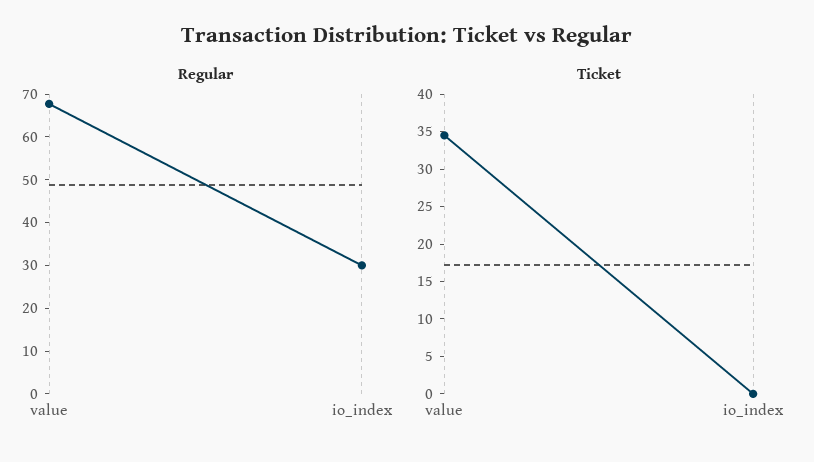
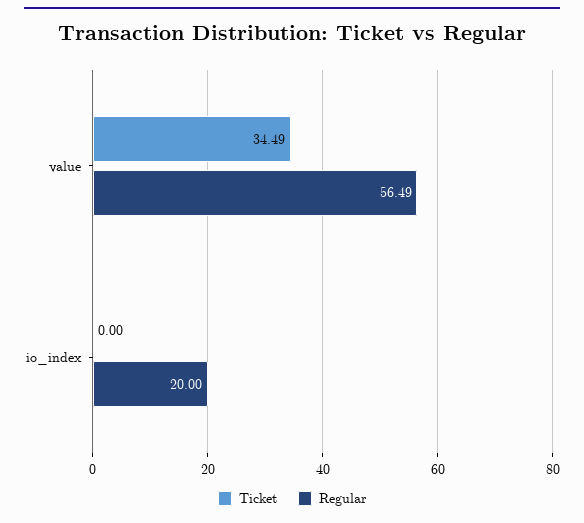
Regular, value: 68 -> 56.49
Regular, io_index: 30 -> 20

